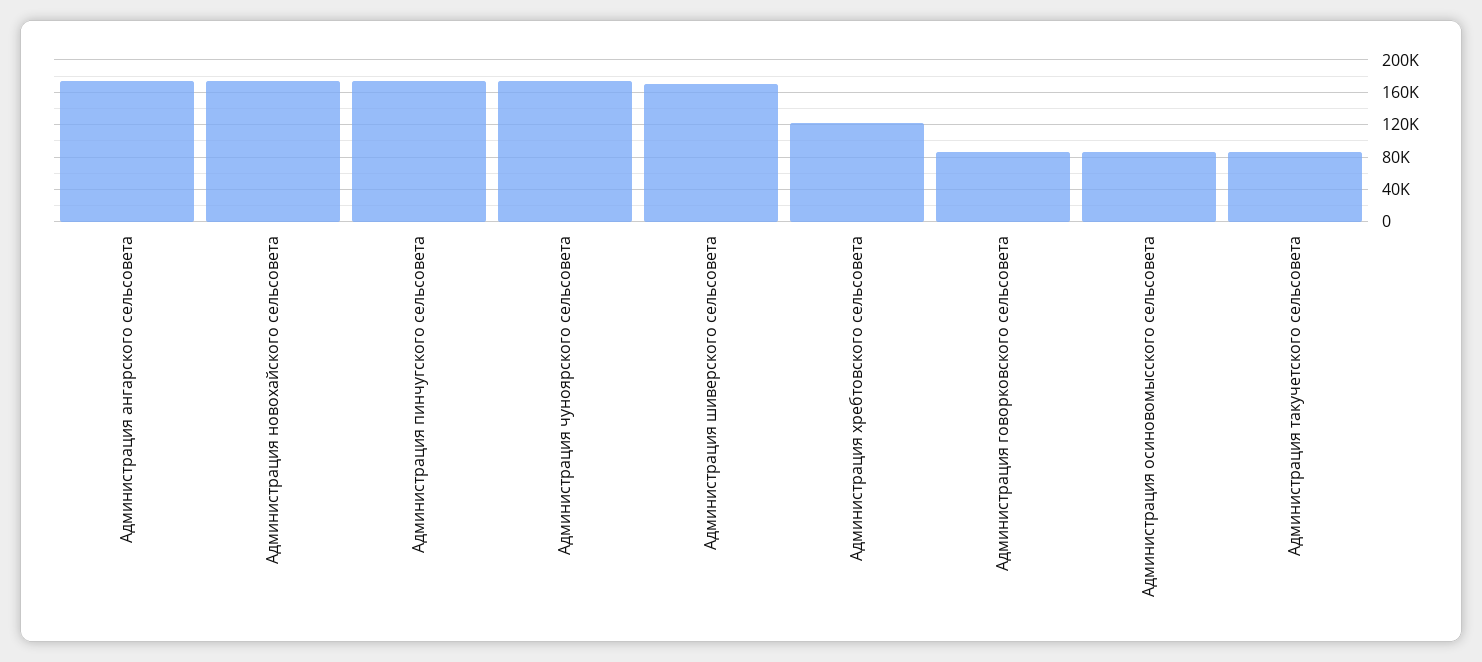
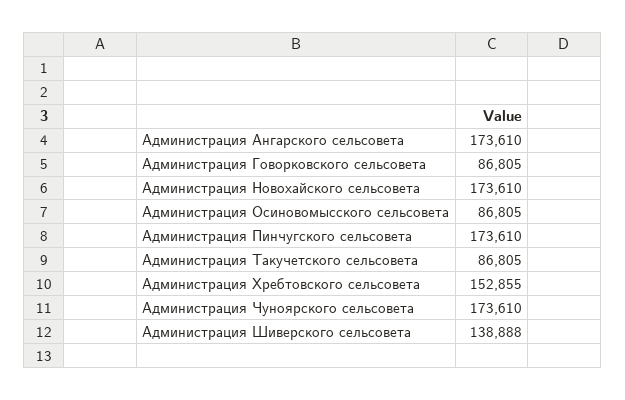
Администрация шиверского сельсовета: 170000 -> 138888
Администрация хребтовского сельсовета: 120000 -> 152855

